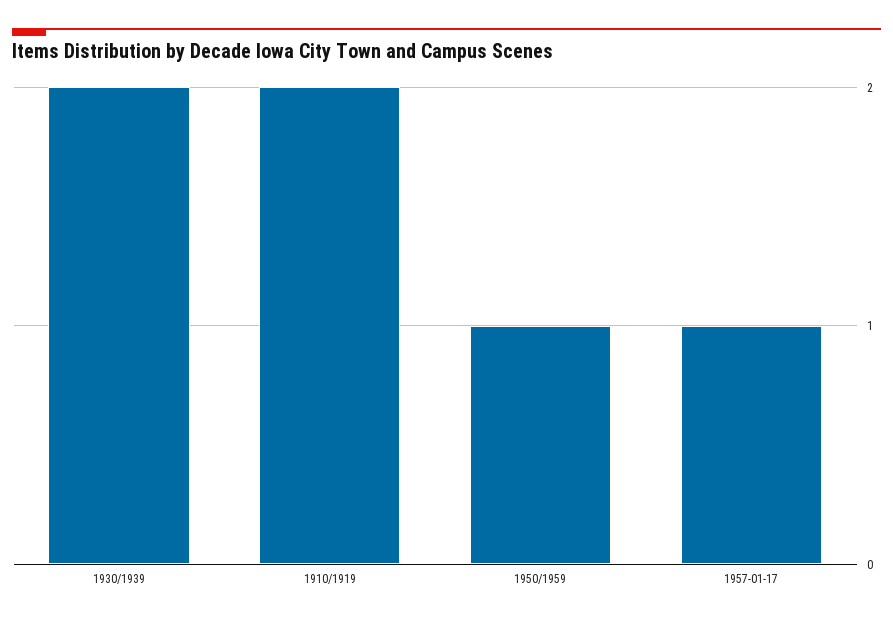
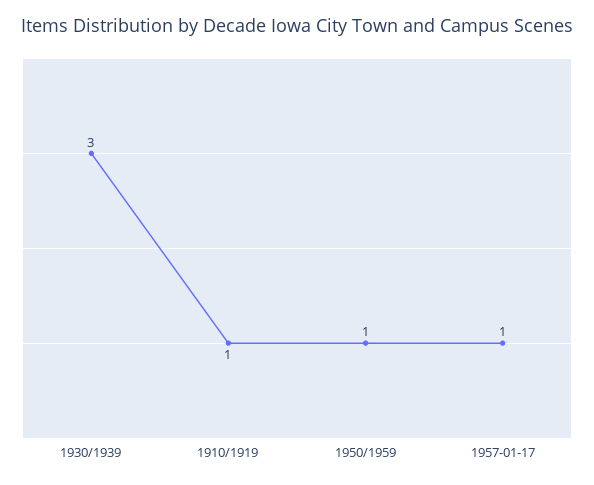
1930/1939: 2 -> 3
1910/1919: 2 -> 1

